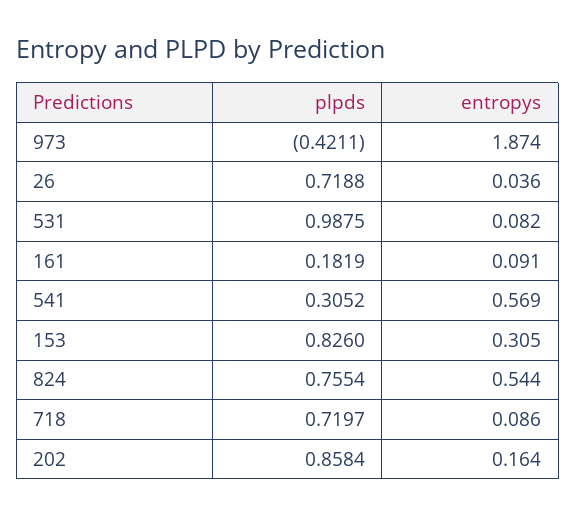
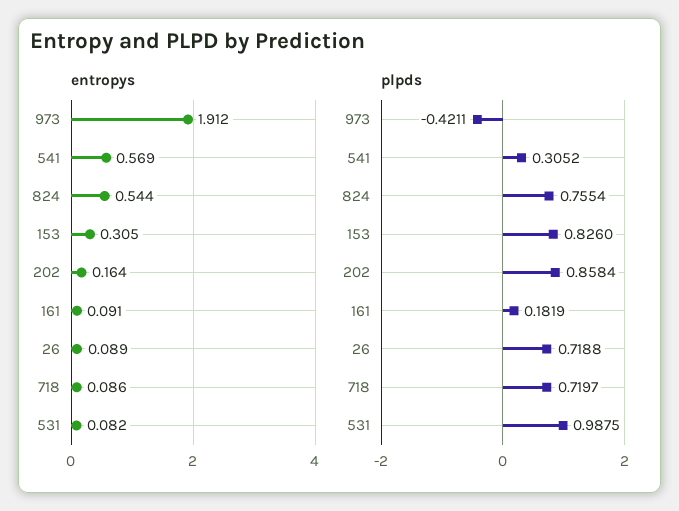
entropys, 973: 1.874 -> 1.912
entropys, 26: 0.036 -> 0.089

